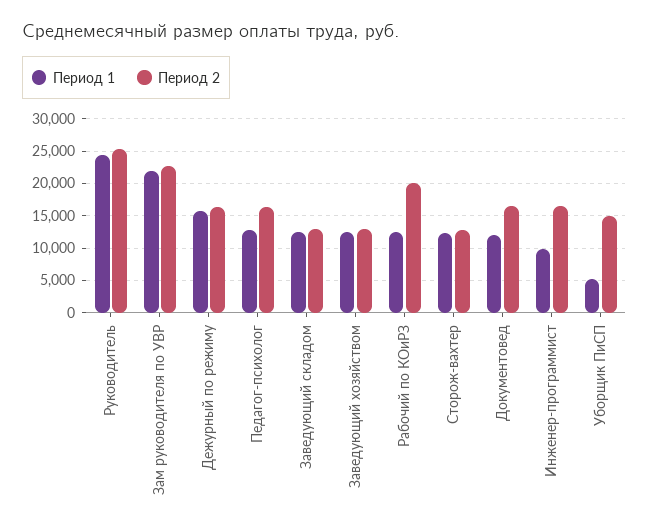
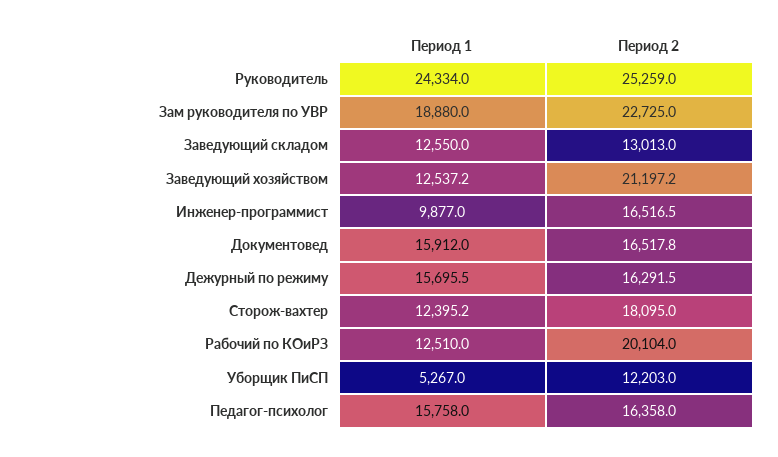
Период 1, Зам руководителя по УВР: 22000 -> 18880
Период 1, Педагог-психолог: 13000 -> 15758
Период 2, Заведующий хозяйством: 13000 -> 21197.2
Период 2, Сторож-вахтер: 13000 -> 18095
Период 1, Документовед: 12000 -> 15912
Период 2, Уборщик ПиСП: 15000 -> 12203

